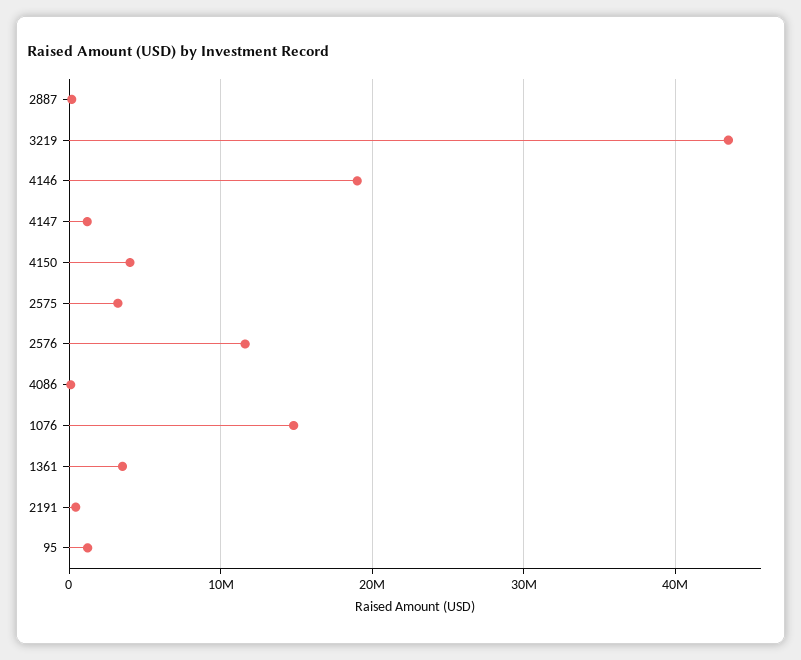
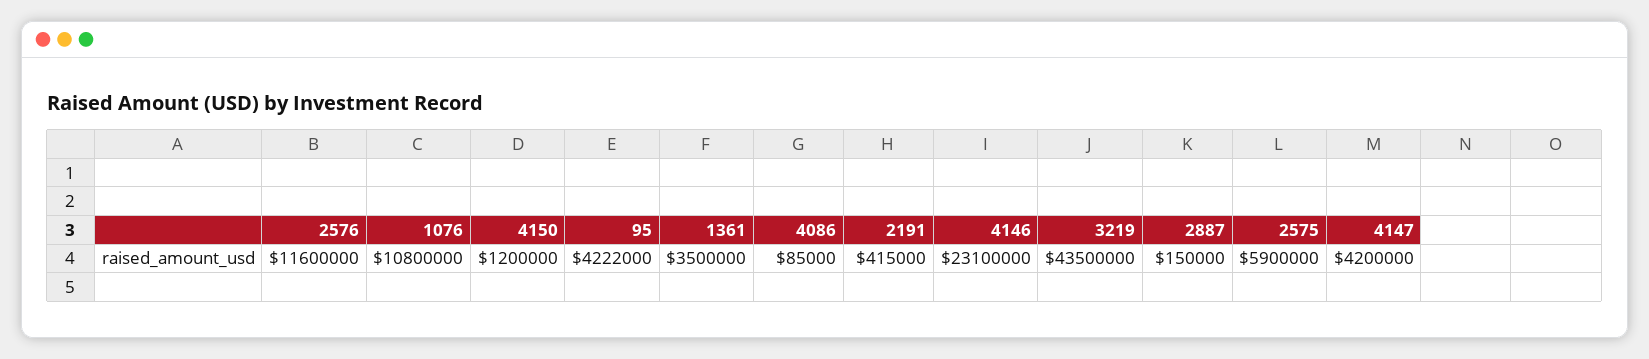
4146: 19000000 -> 23100000
4147: 1000000 -> 4200000
4150: 4000000 -> 1200000
2575: 3000000 -> 5900000
1076: 15000000 -> 10800000
95: 1000000 -> 4222000

